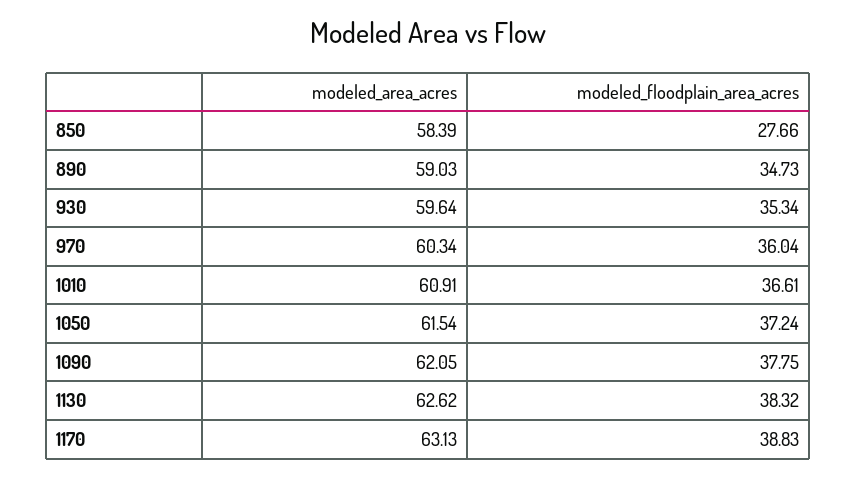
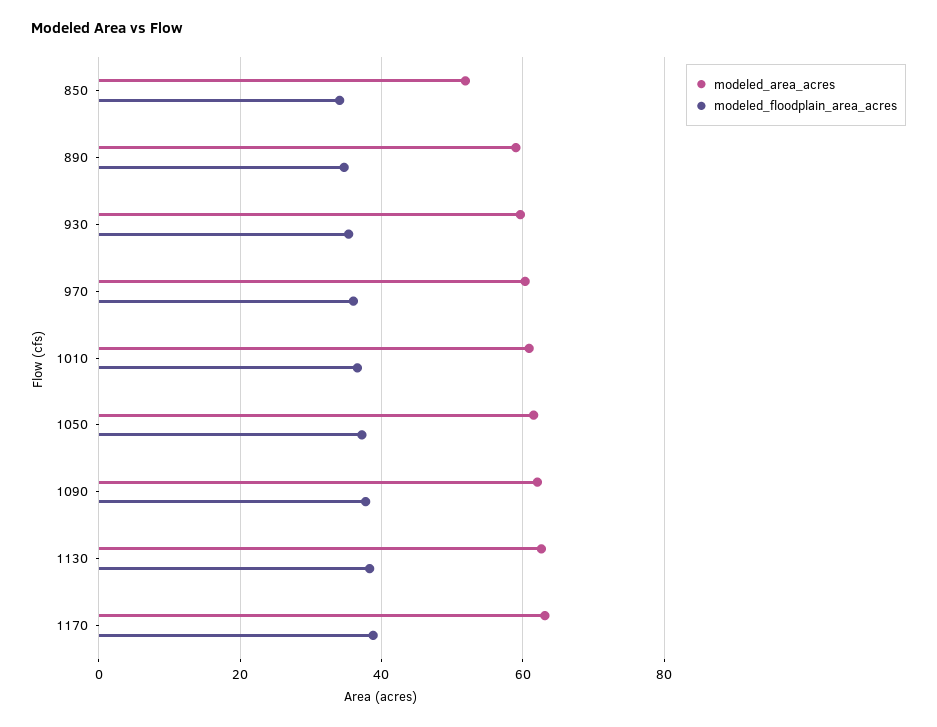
modeled_area_acres, 850: 58.39 -> 52
modeled_floodplain_area_acres, 850: 27.66 -> 34

